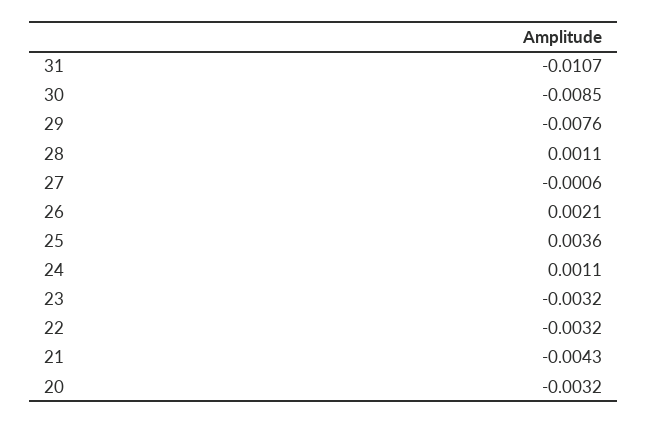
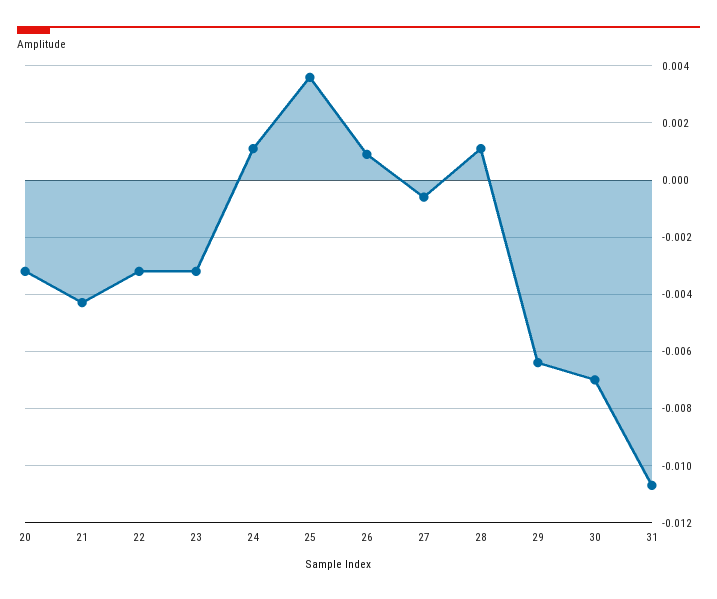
30: -0.0085 -> -0.007
29: -0.0076 -> -0.0065
26: 0.0021 -> 0.001

